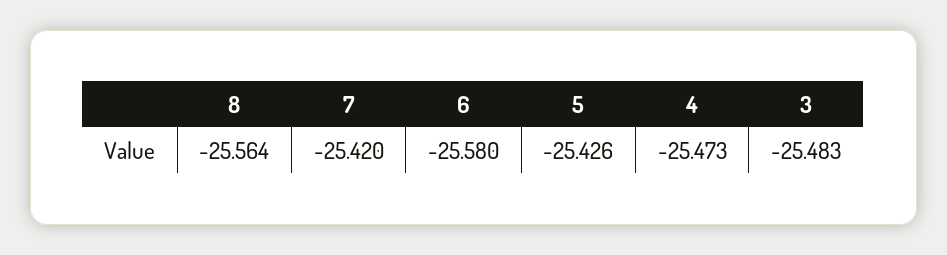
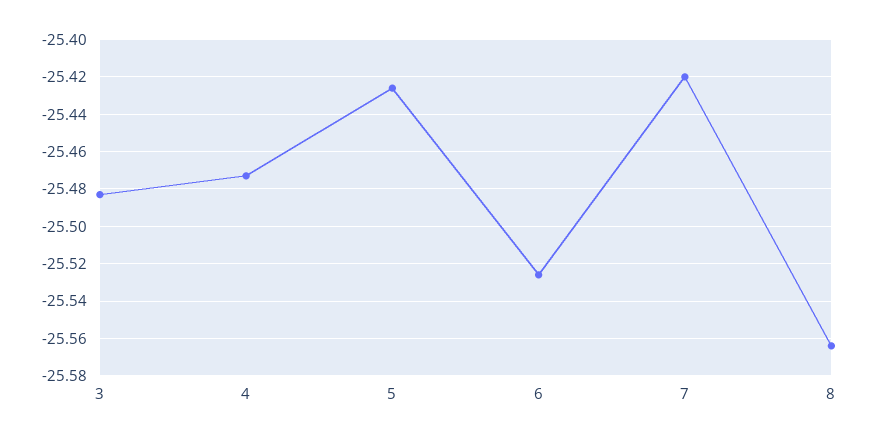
6: -25.58 -> -25.525

